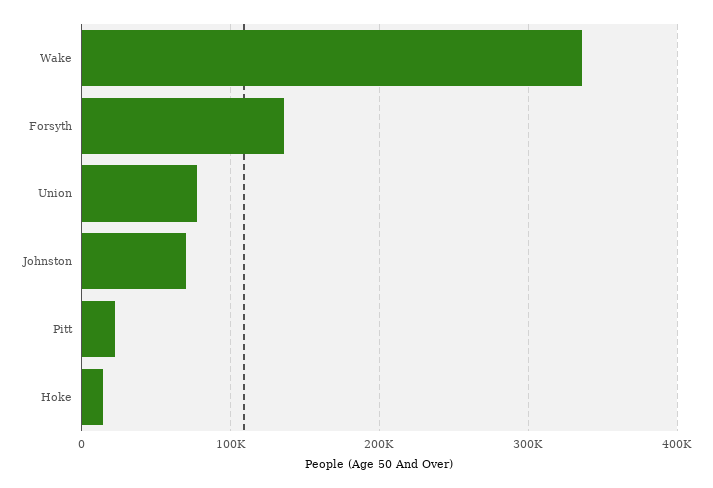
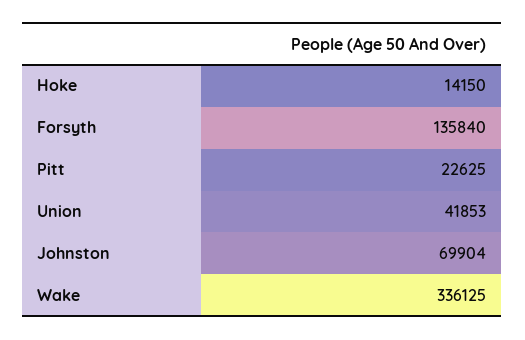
Union: 80000 -> 41853

